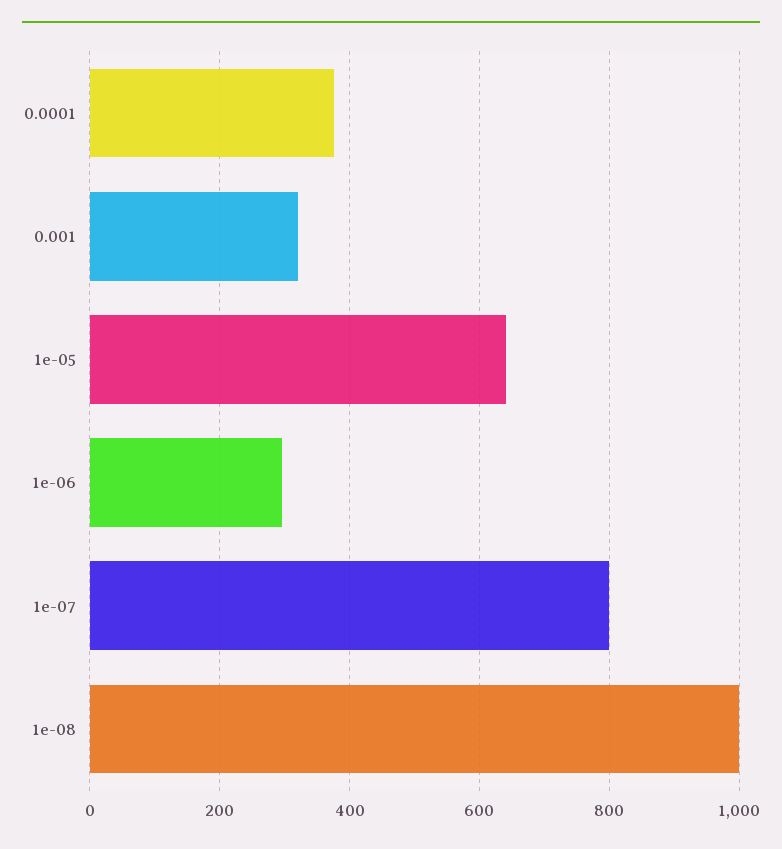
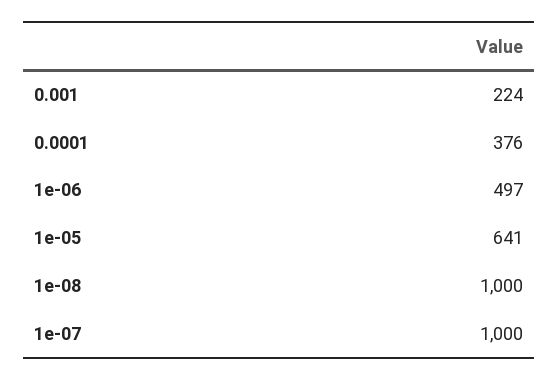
0.001: 320 -> 224
1e-06: 300 -> 497
1e-07: 800 -> 1000

